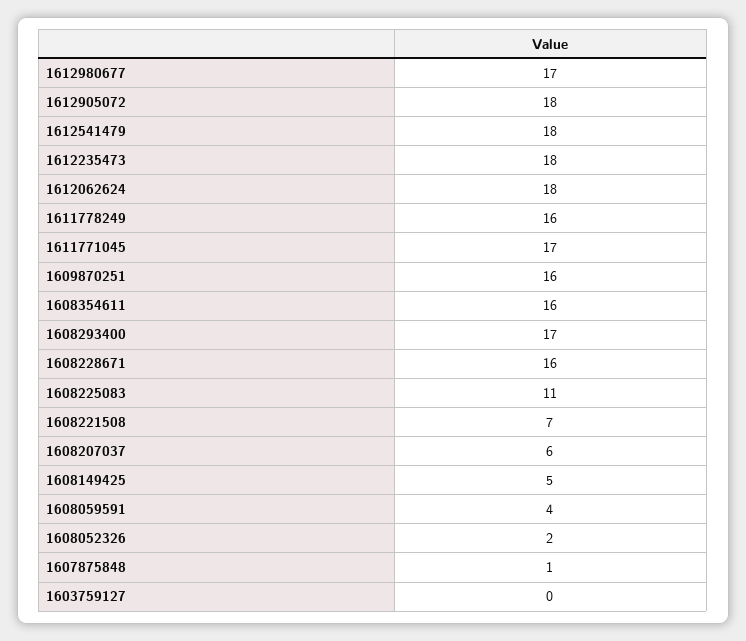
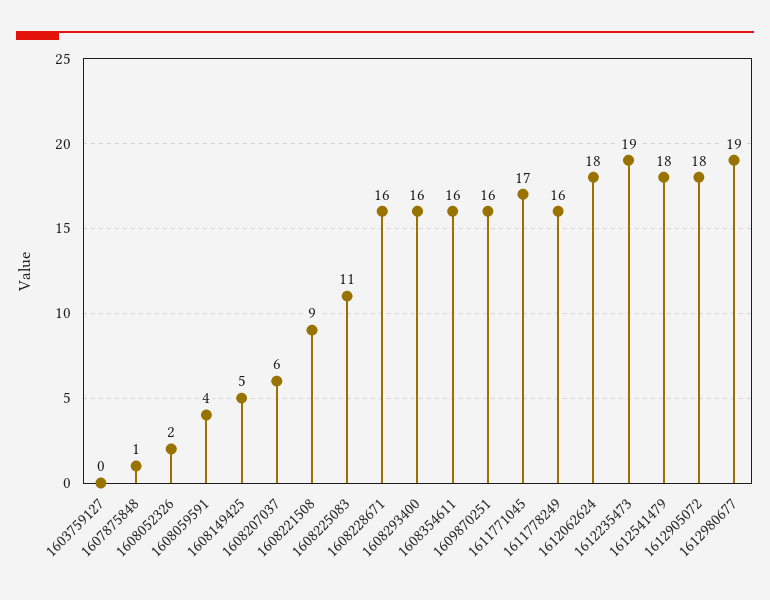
1612980677: 17 -> 19
1612235473: 18 -> 19
1608293400: 17 -> 16
1608221508: 7 -> 9

